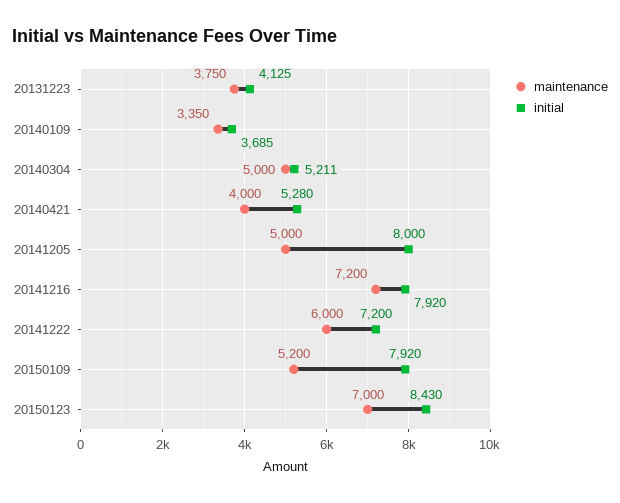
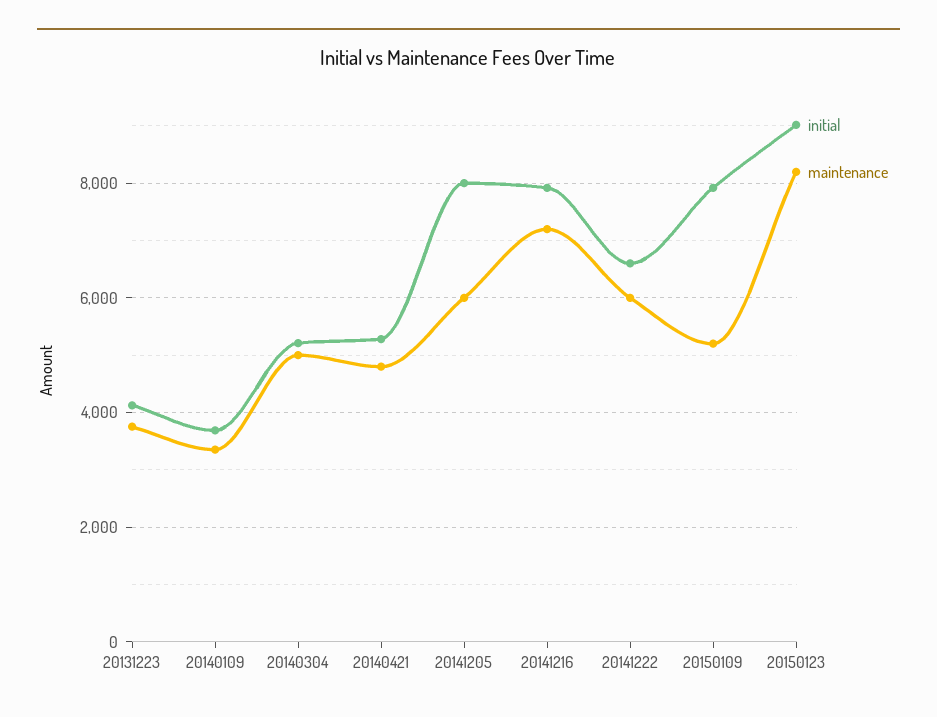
maintenance, 20140421: 4000 -> 4800
maintenance, 20141205: 5000 -> 6000
initial, 20141222: 7200 -> 6600
maintenance, 20150123: 7000 -> 8200
initial, 20150123: 8430 -> 9000

